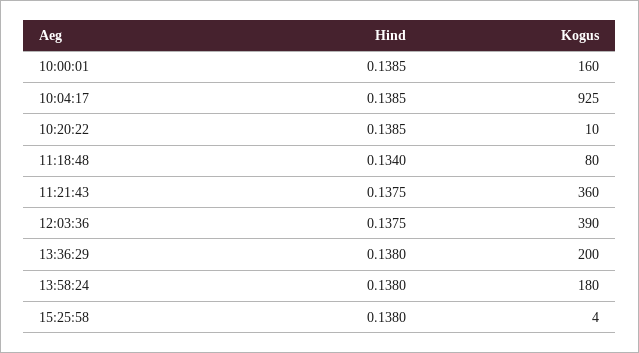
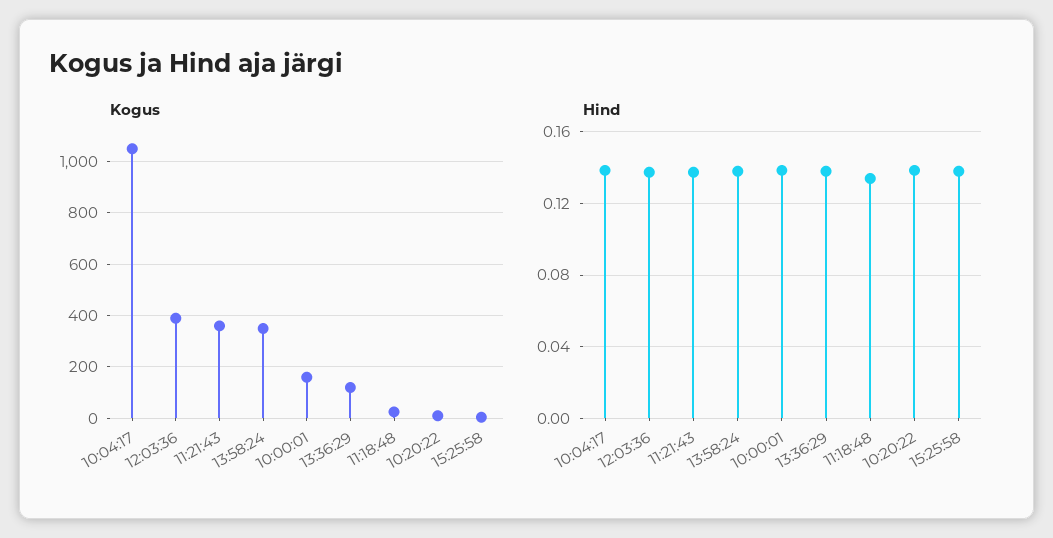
Kogus, 10:04:17: 925 -> 1050
Kogus, 11:18:48: 80 -> 25
Kogus, 13:36:29: 200 -> 125
Kogus, 13:58:24: 180 -> 350

